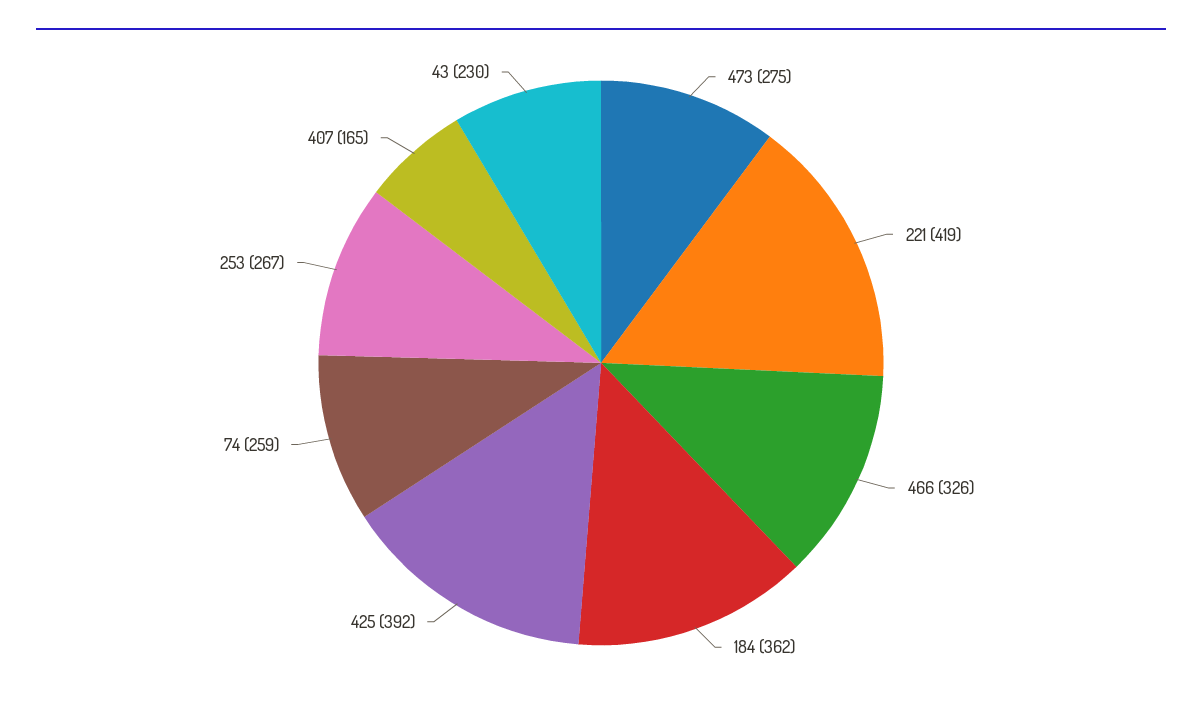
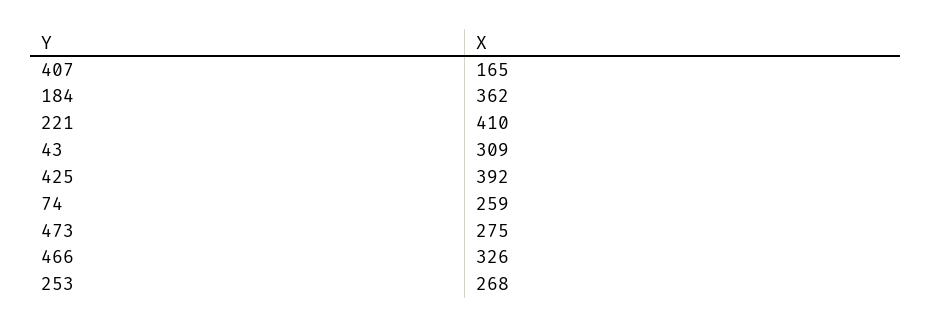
221: 419 -> 410
253: 267 -> 268
43: 230 -> 309

